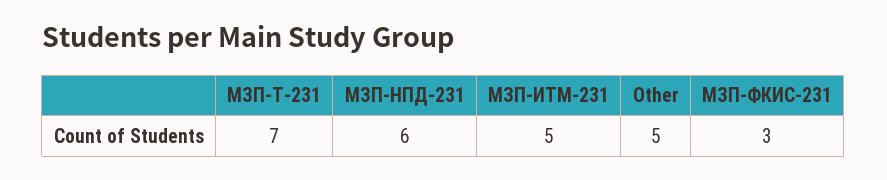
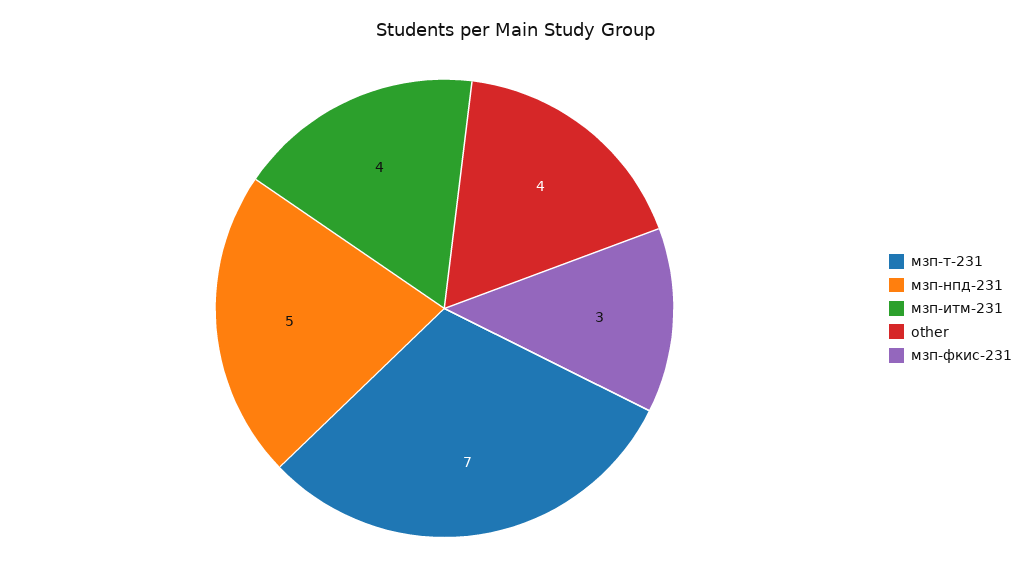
МЗП-НПД-231: 6 -> 5
МЗП-ИТМ-231: 5 -> 4
Other: 5 -> 4

